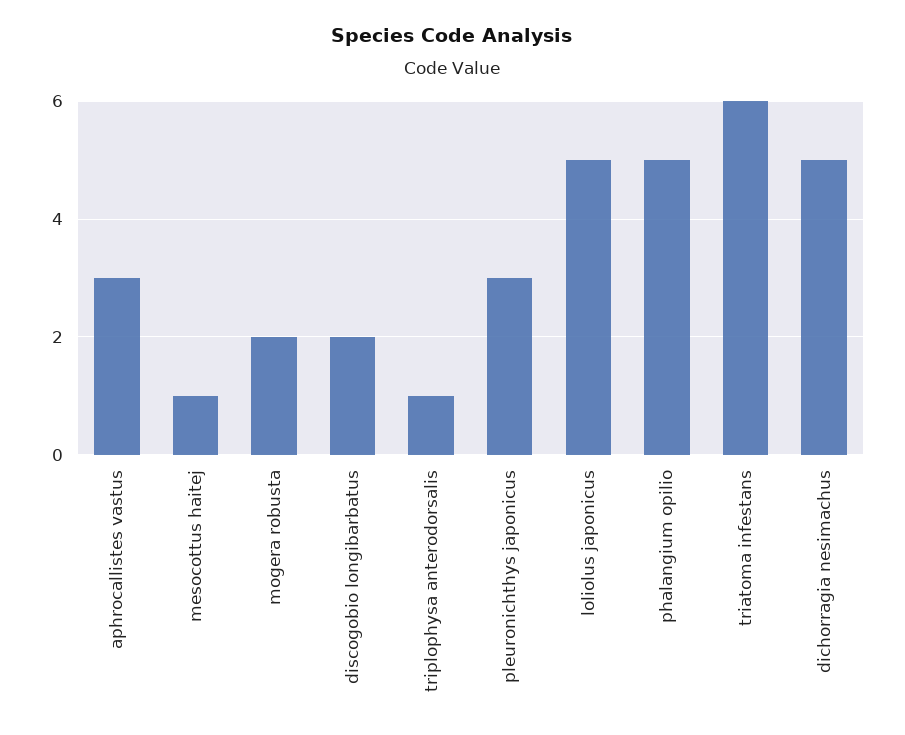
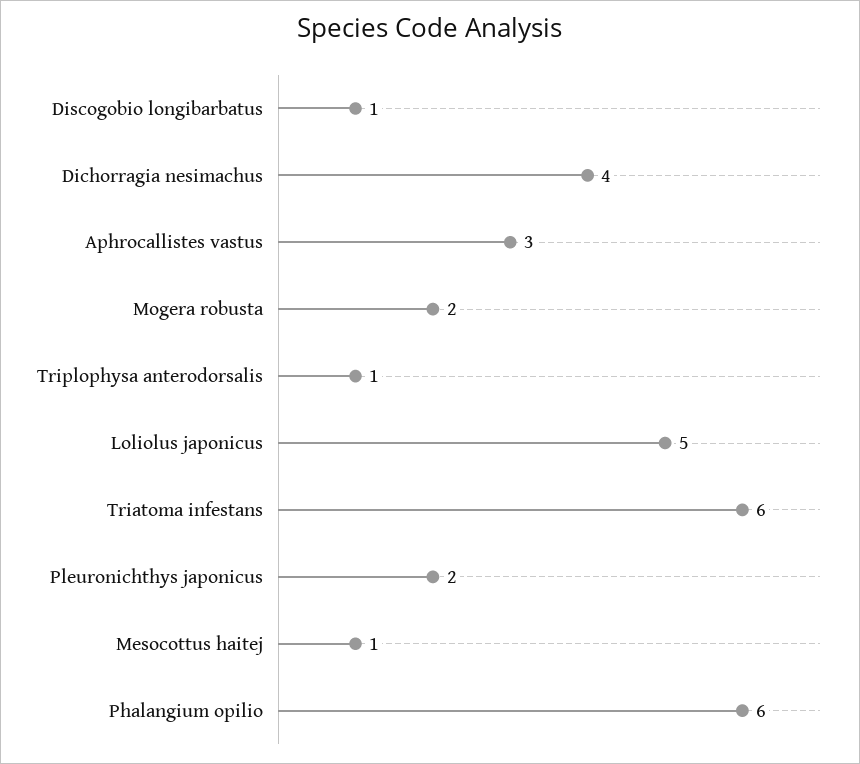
discogobio longibarbatus: 2 -> 1
pleuronichthys japonicus: 3 -> 2
phalangium opilio: 5 -> 6
dichorragia nesimachus: 5 -> 4

